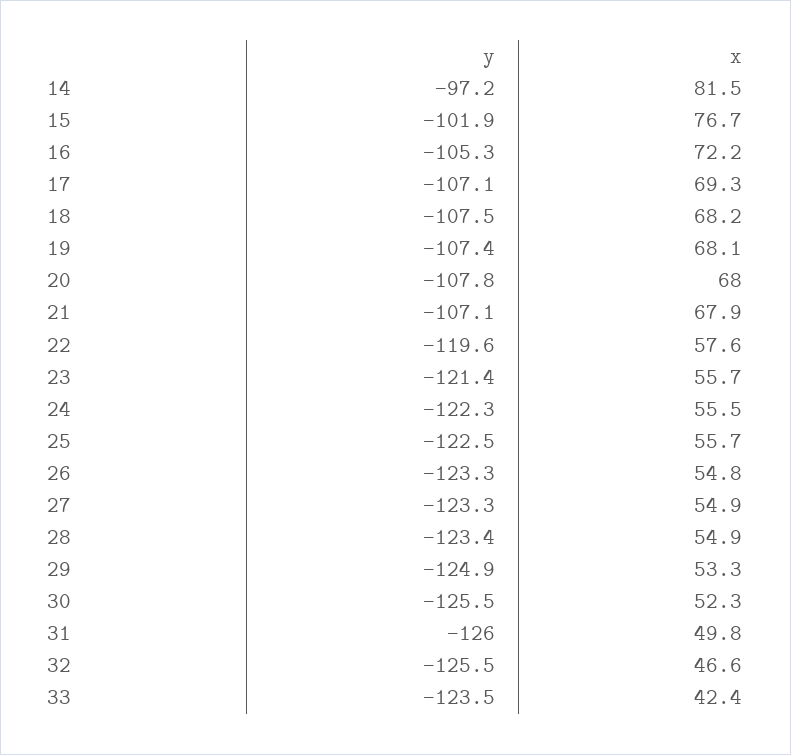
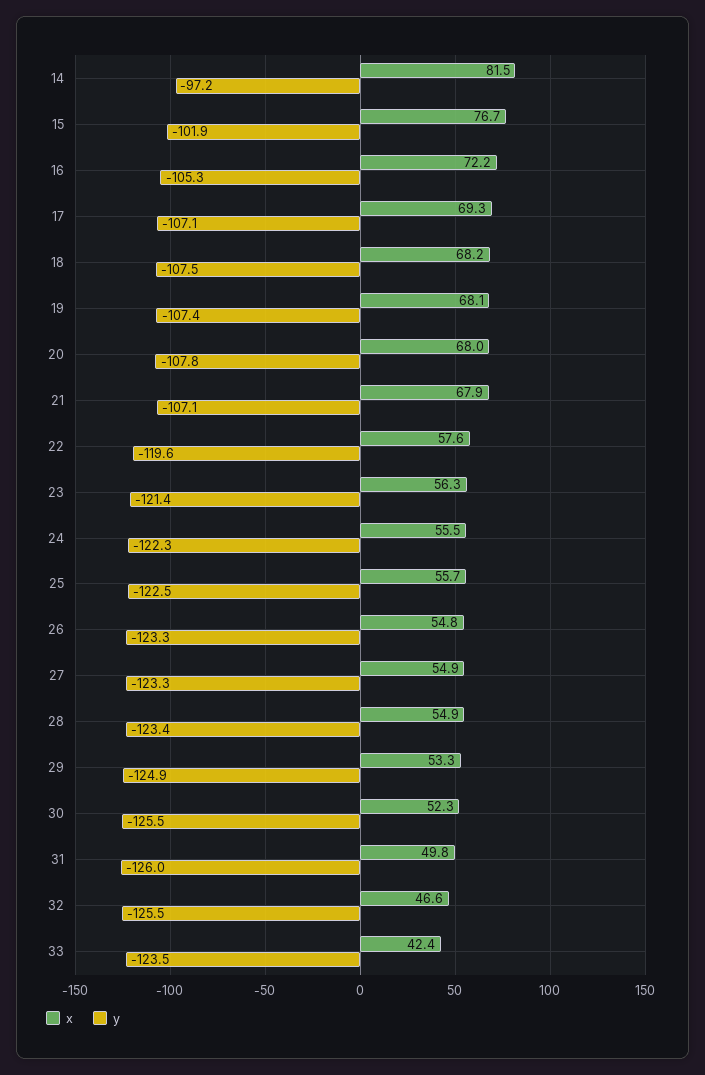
x, 23: 55.7 -> 56.3

